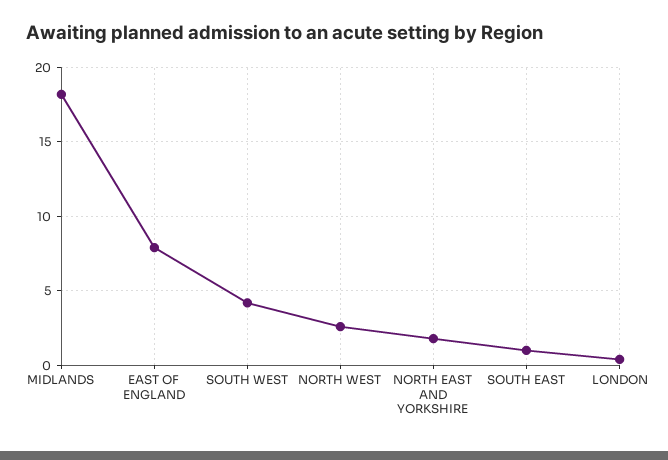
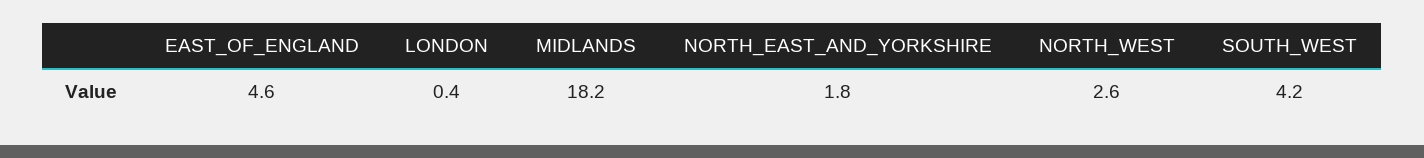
EAST OF ENGLAND: 8 -> 4.6
SOUTH EAST: 1 -> none

